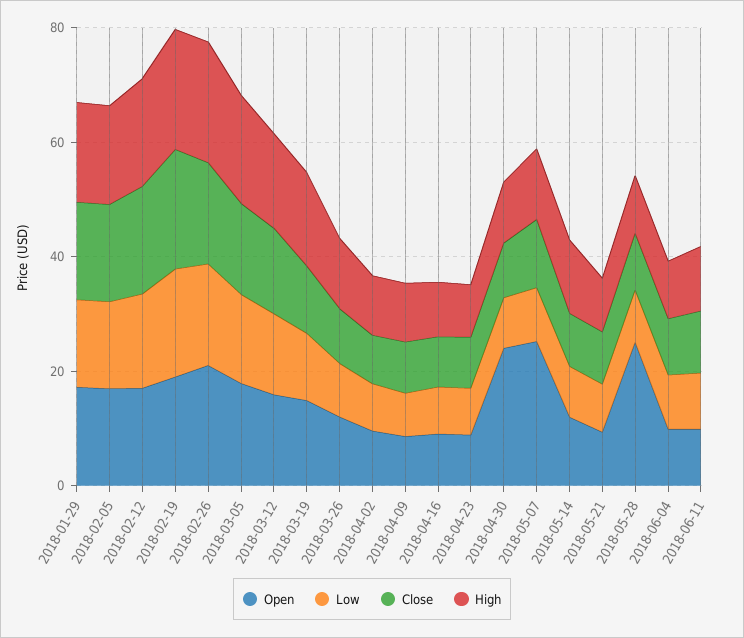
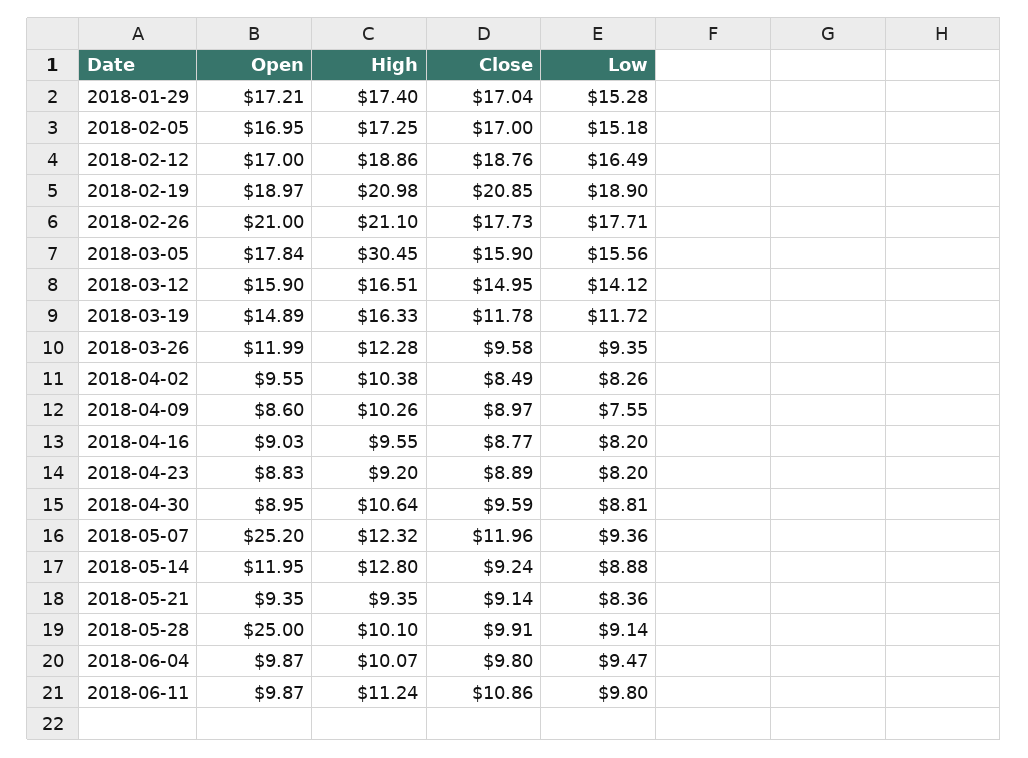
High, 2018-03-05: 20 -> 30.45
Open, 2018-04-30: 25 -> 8.95

